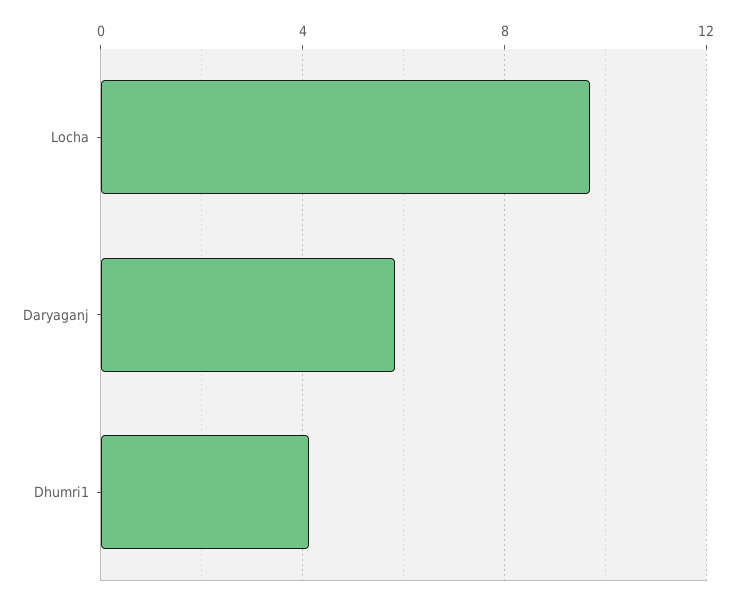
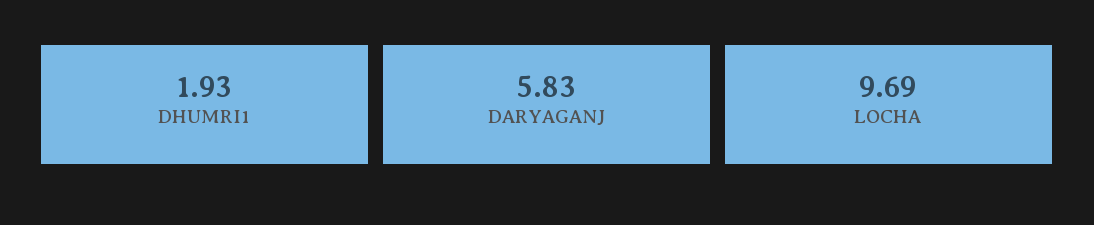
Dhumri1: 4 -> 1.93

